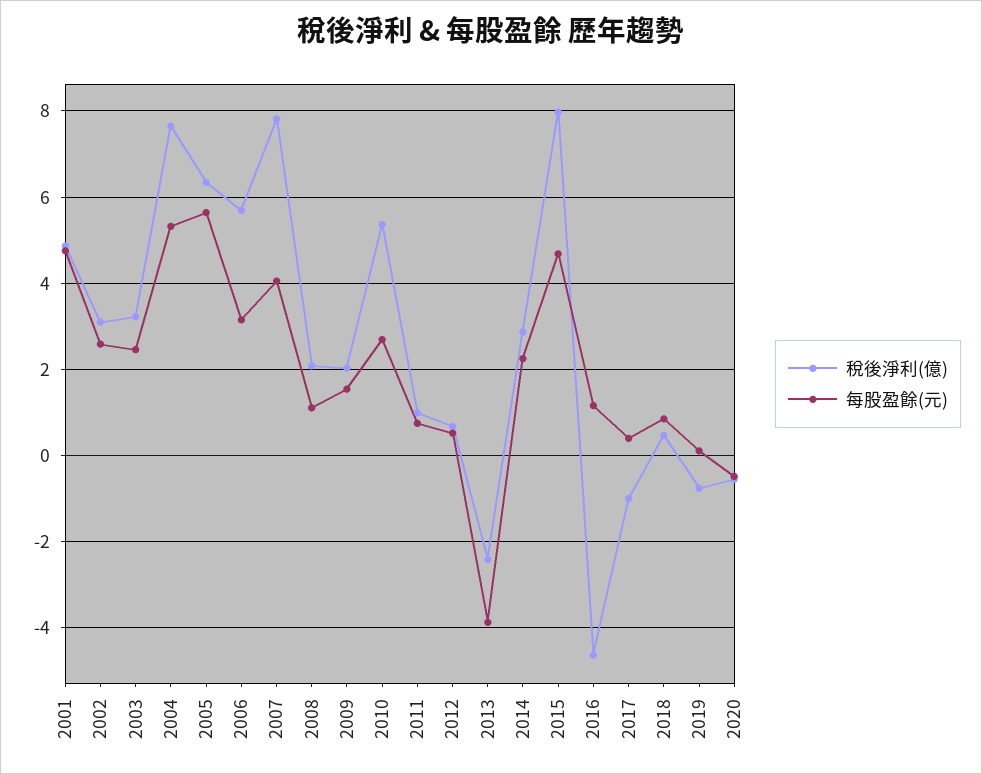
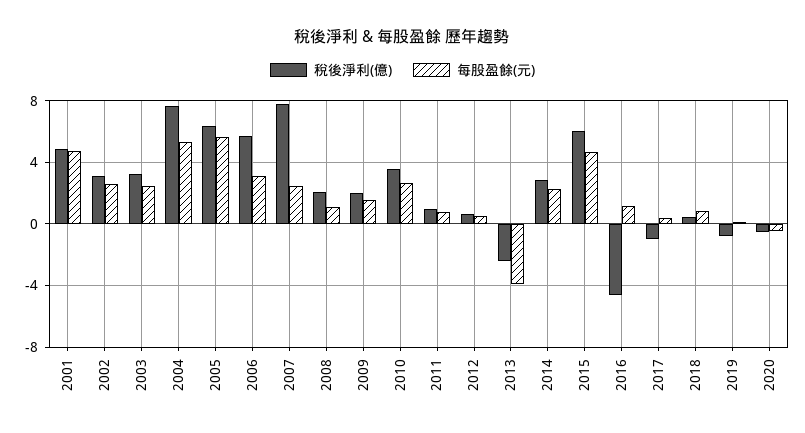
每股盈餘(元), 2007: 4 -> 2.5
稅後淨利(億), 2010: 5.4 -> 3.5
稅後淨利(億), 2015: 8 -> 6

